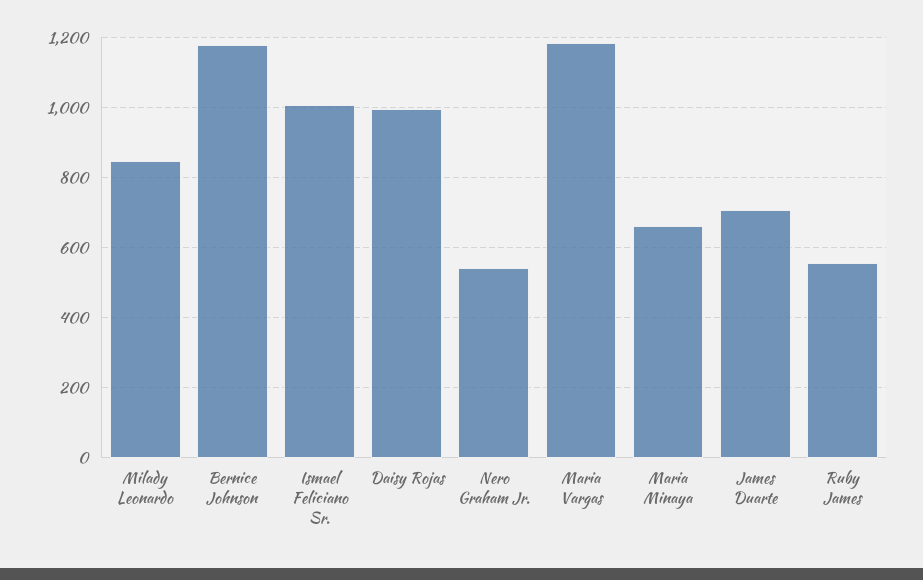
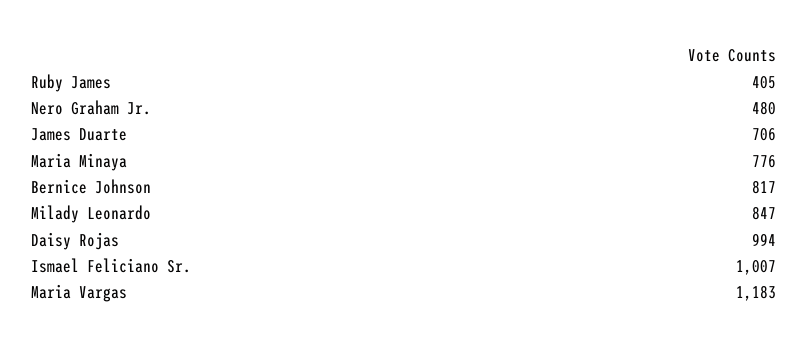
Bernice Johnson: 1180 -> 817
Nero Graham Jr.: 540 -> 480
Maria Minaya: 660 -> 776
Ruby James: 560 -> 405

